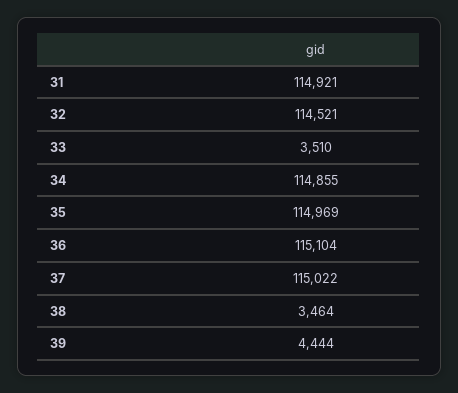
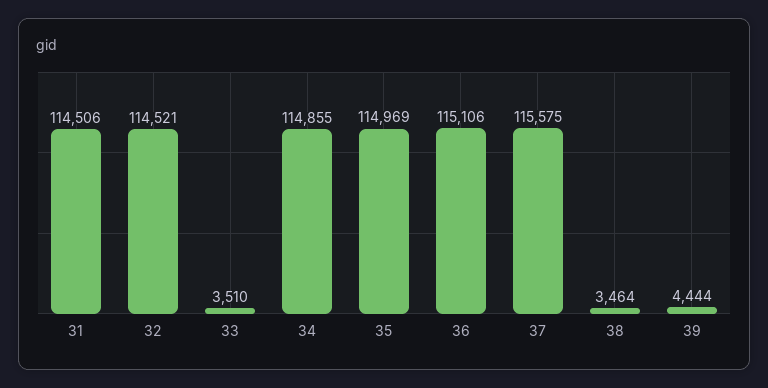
31: 114921 -> 114506
36: 115104 -> 115106
37: 115022 -> 115575

